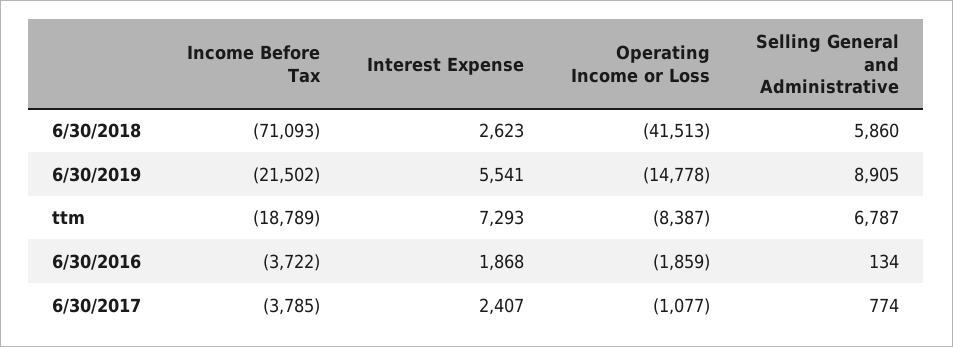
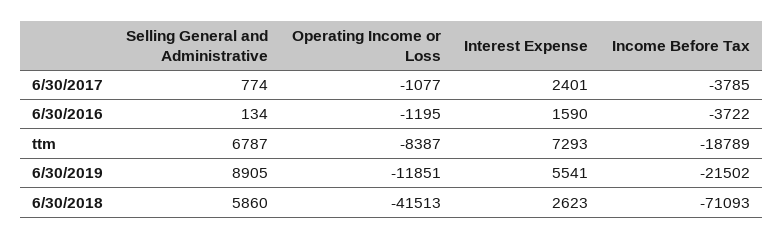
Operating Income or Loss, 6/30/2019: -14778 -> -11851
Interest Expense, 6/30/2016: 1868 -> 1590
Operating Income or Loss, 6/30/2016: -1859 -> -1195
Interest Expense, 6/30/2017: 2407 -> 2401

